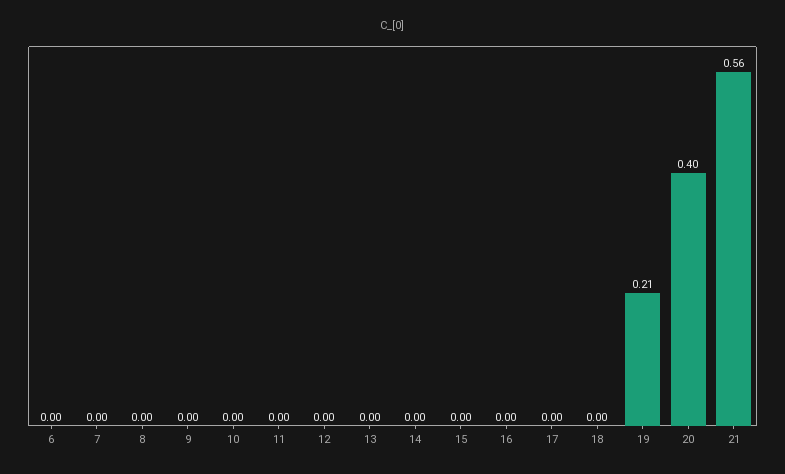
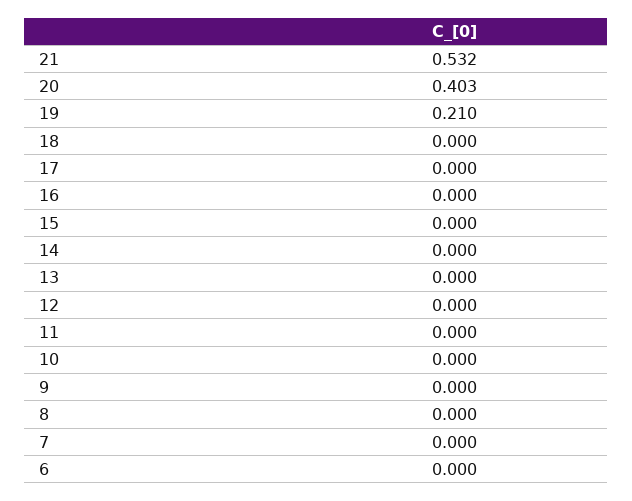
21: 0.56 -> 0.532

